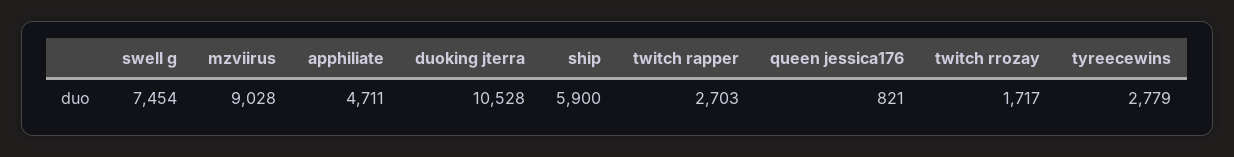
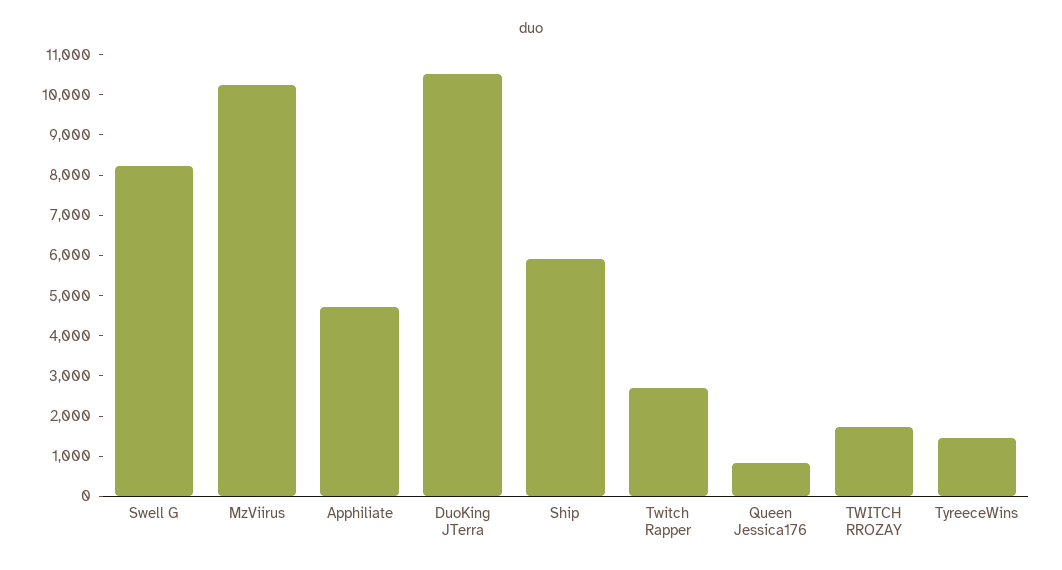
swell g: 7454 -> 8200
mzviirus: 9028 -> 10200
tyreecewins: 2779 -> 1400

